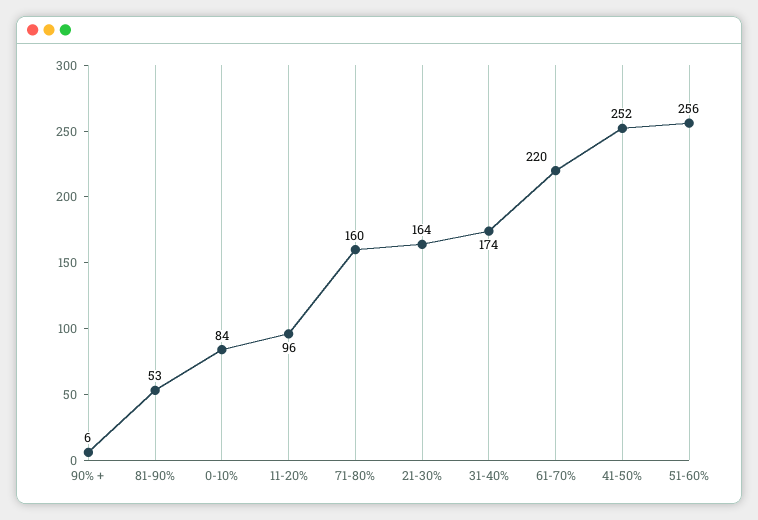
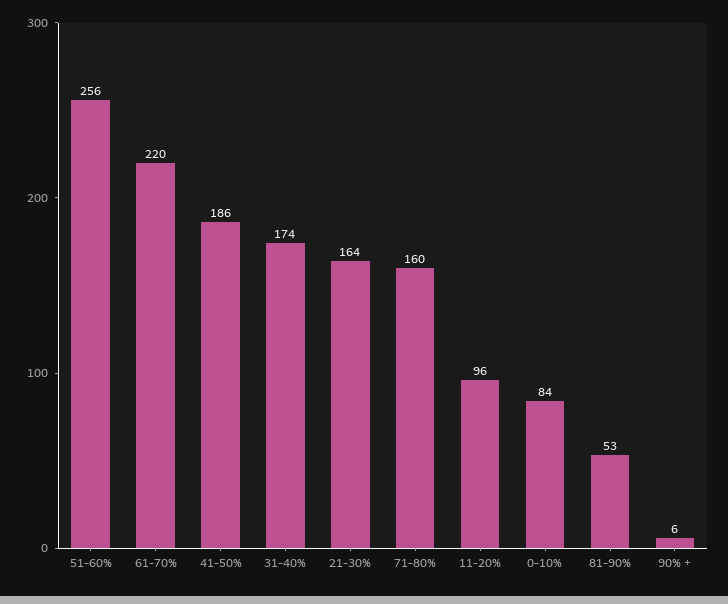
41-50%: 252 -> 186

